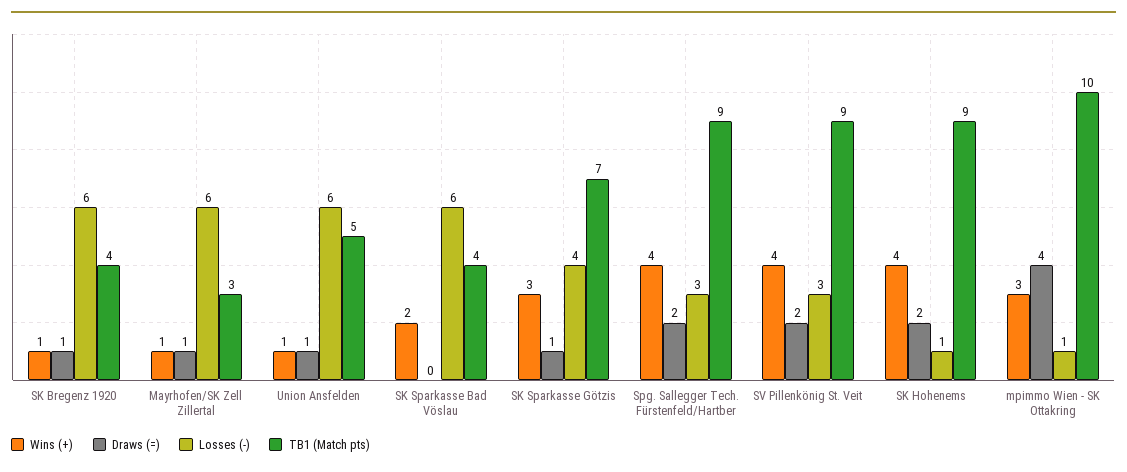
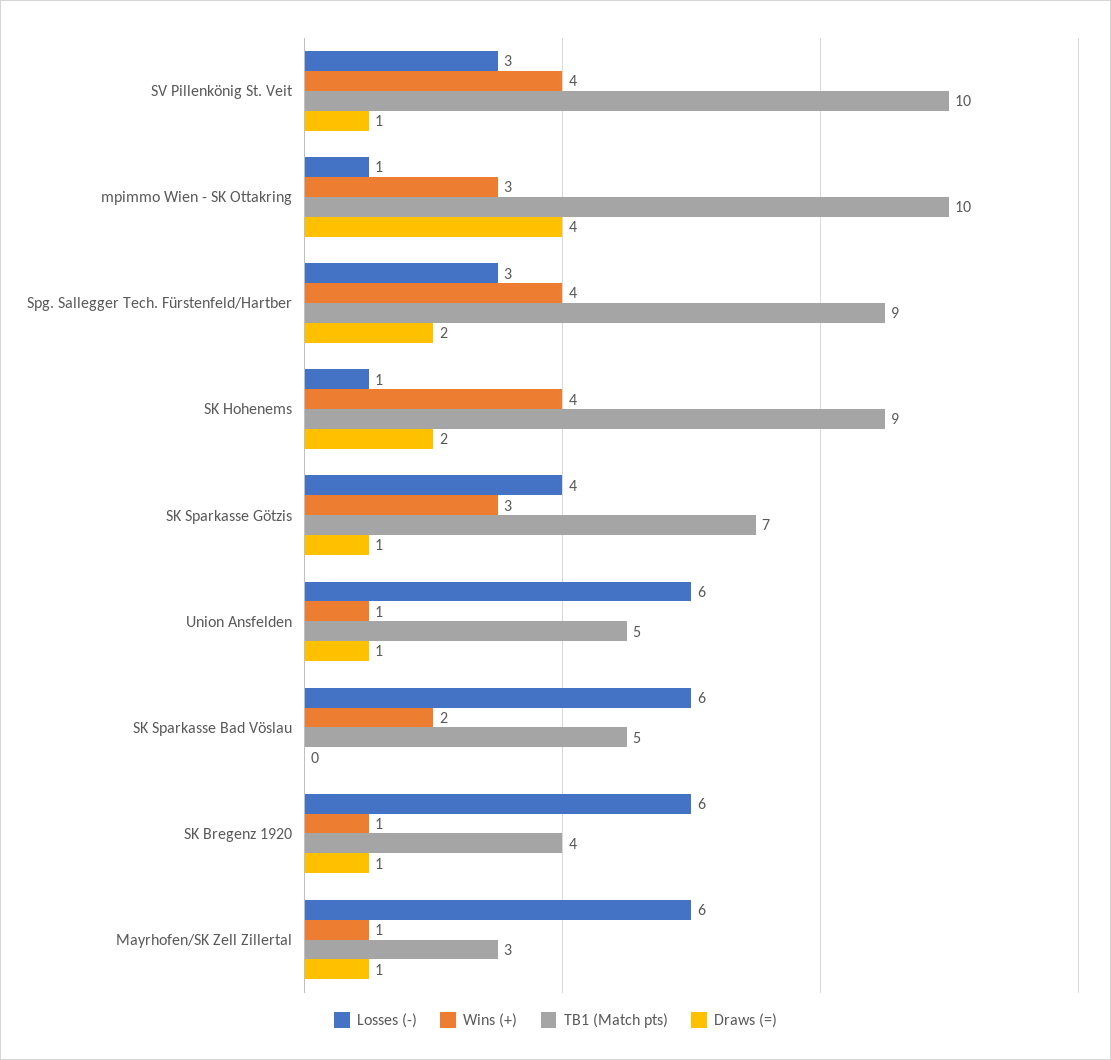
TB1 (Match pts), SK Sparkasse Bad Vöslau: 4 -> 5
Draws (=), SV Pillenkönig St. Veit: 2 -> 1
TB1 (Match pts), SV Pillenkönig St. Veit: 9 -> 10

